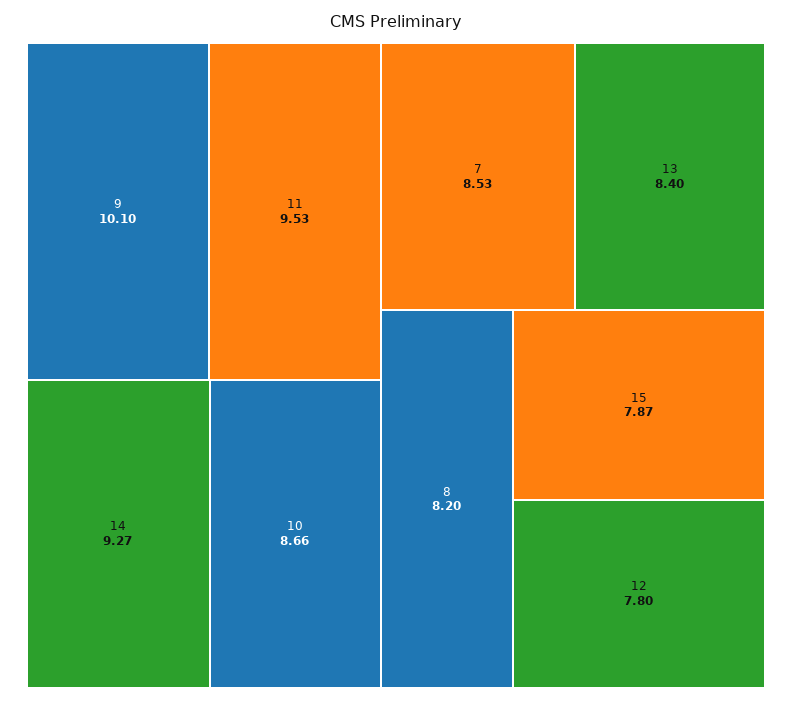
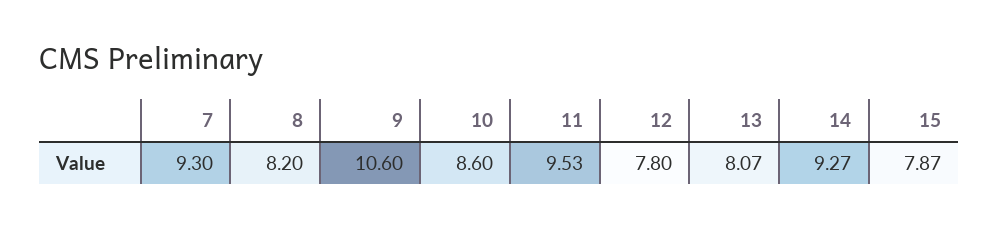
9: 10.1 -> 10.6
10: 8.66 -> 8.6
7: 8.53 -> 9.3
13: 8.4 -> 8.07

